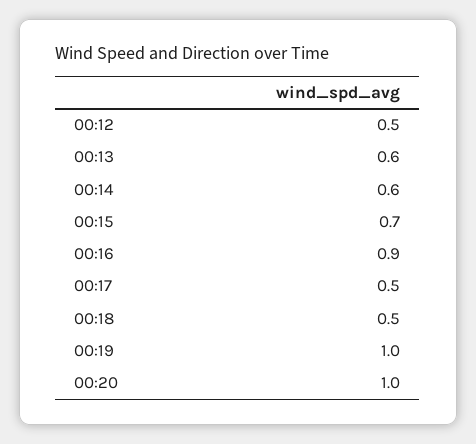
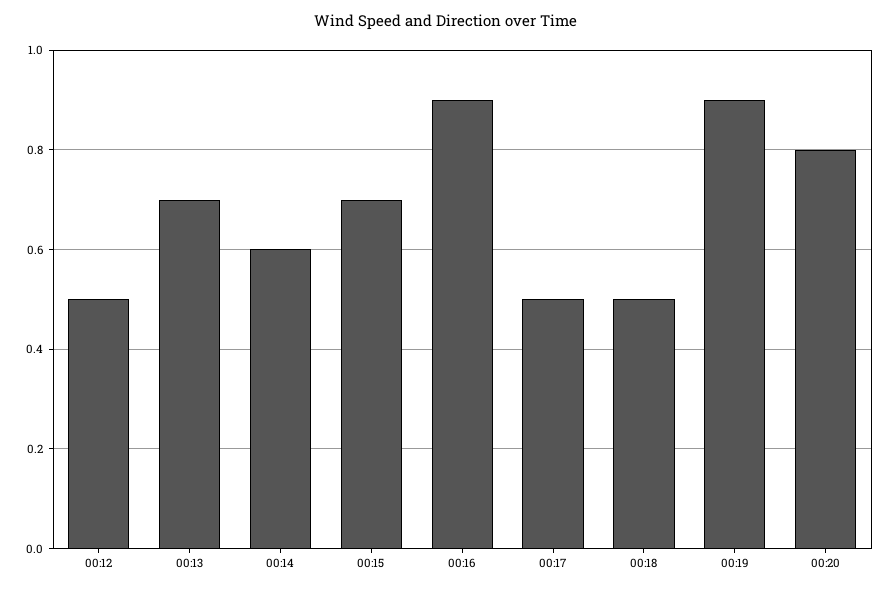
00:13: 0.6 -> 0.7
00:19: 1 -> 0.9
00:20: 1 -> 0.8

